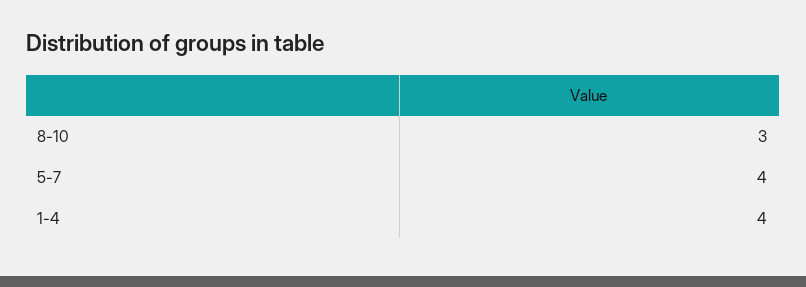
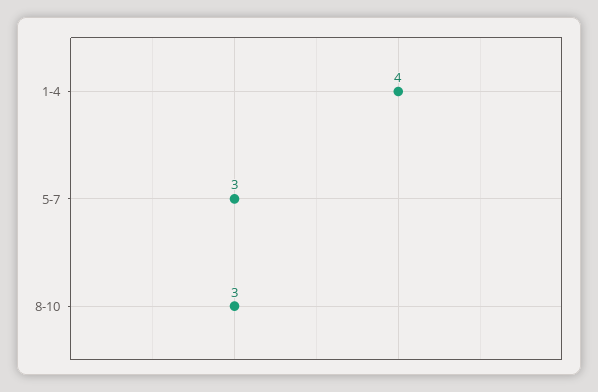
5-7: 4 -> 3

